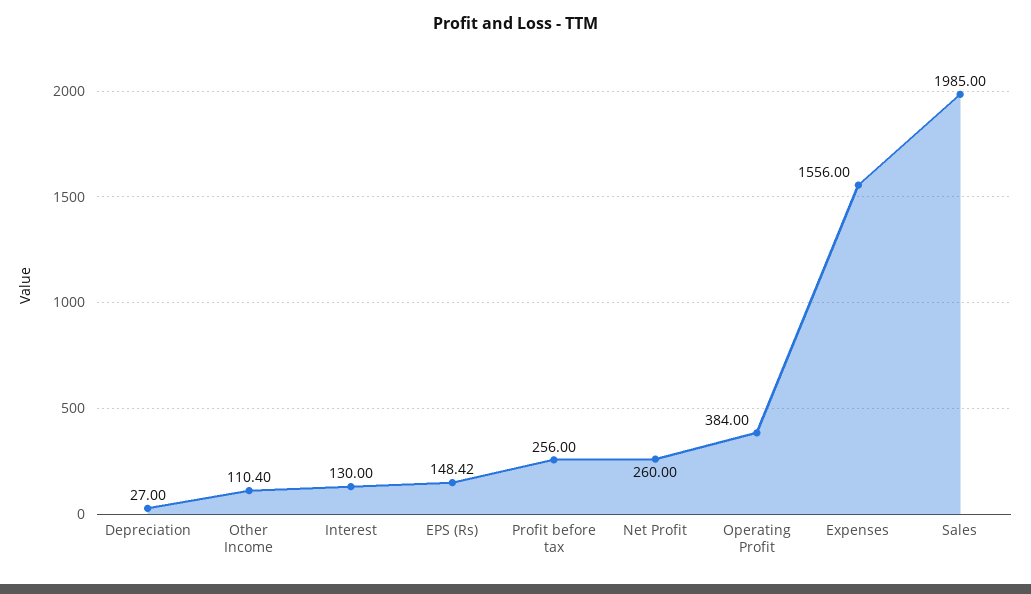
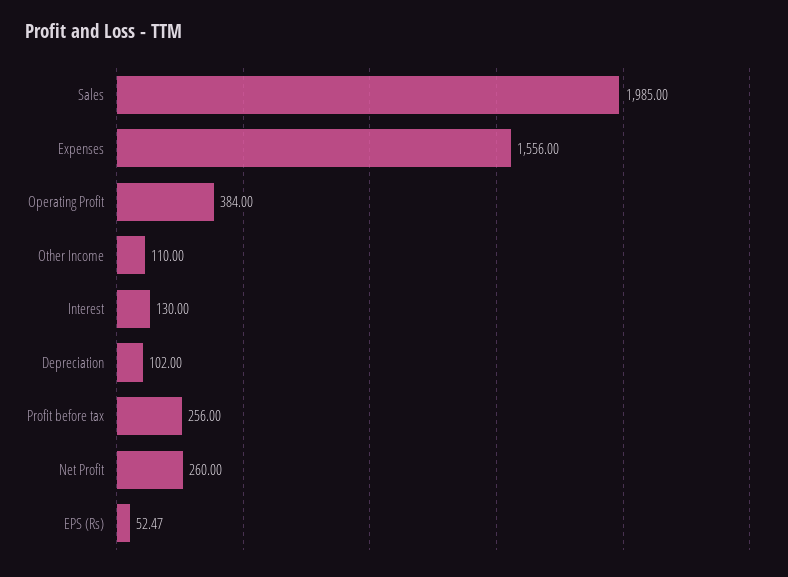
Depreciation: 27 -> 102
Other Income: 110.4 -> 110
EPS (Rs): 148.42 -> 52.47

